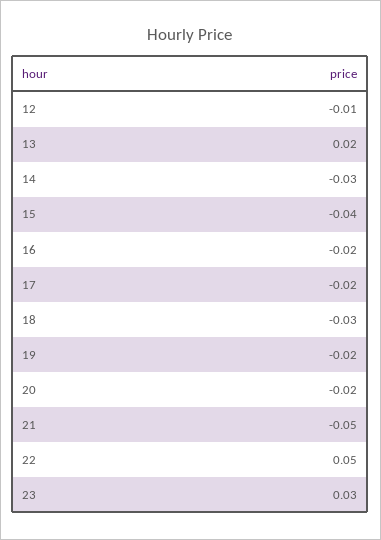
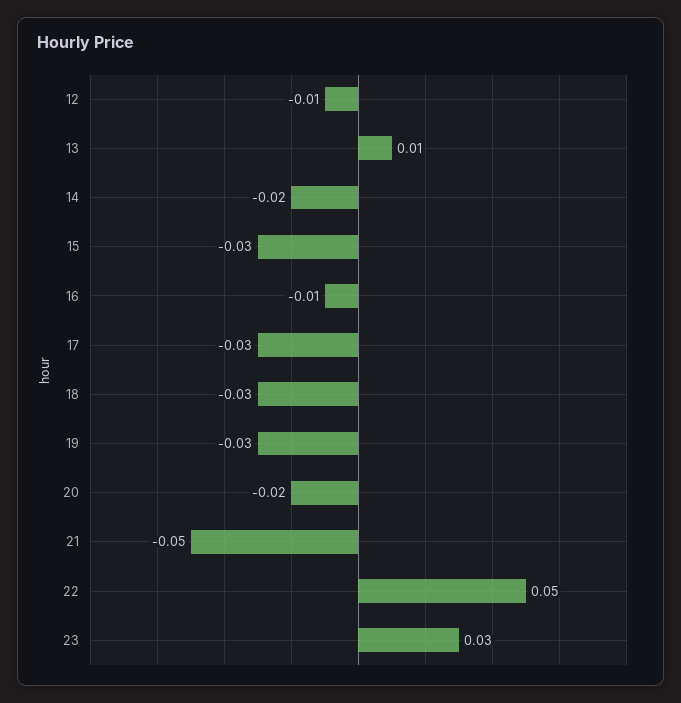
13: 0.02 -> 0.01
14: -0.03 -> -0.02
15: -0.04 -> -0.03
16: -0.02 -> -0.01
17: -0.02 -> -0.03
19: -0.02 -> -0.03

